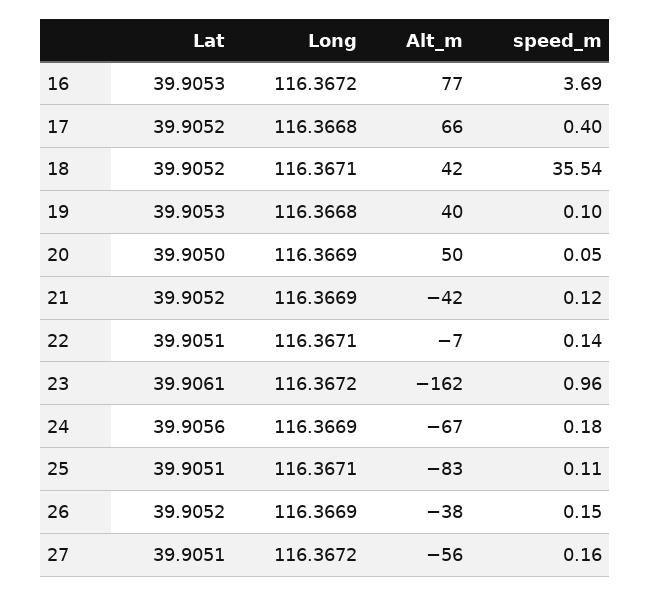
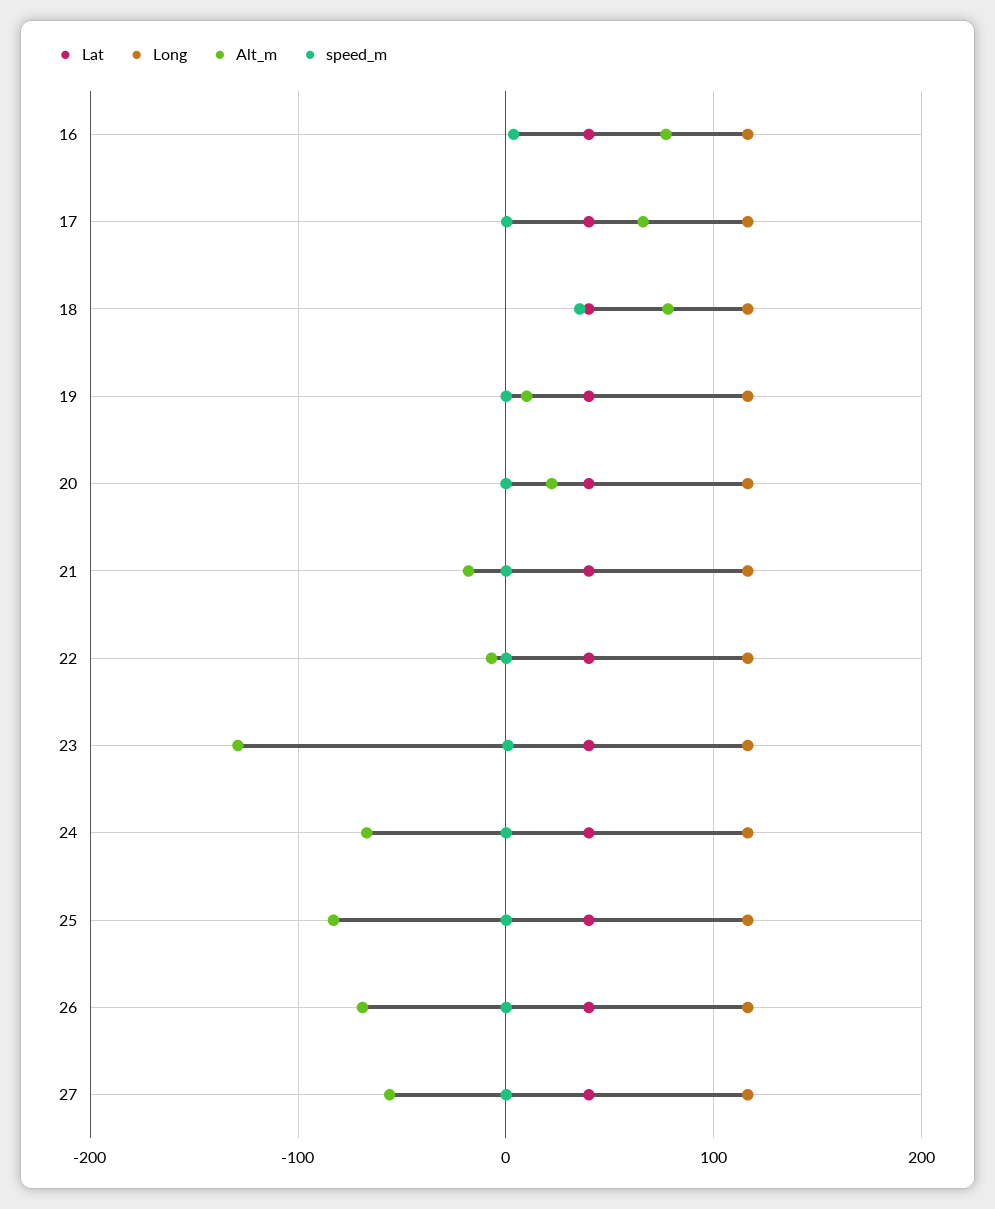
Alt_m, 18: 42 -> 80
Alt_m, 19: 40 -> 10
Alt_m, 20: 50 -> 20
Alt_m, 21: -42 -> -20
Alt_m, 23: -162 -> -130
Alt_m, 26: -38 -> -70

